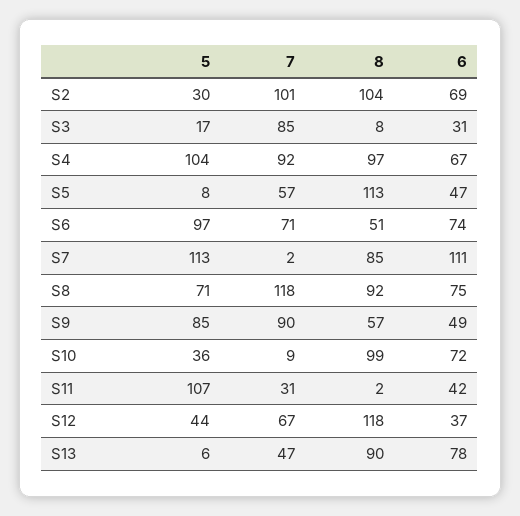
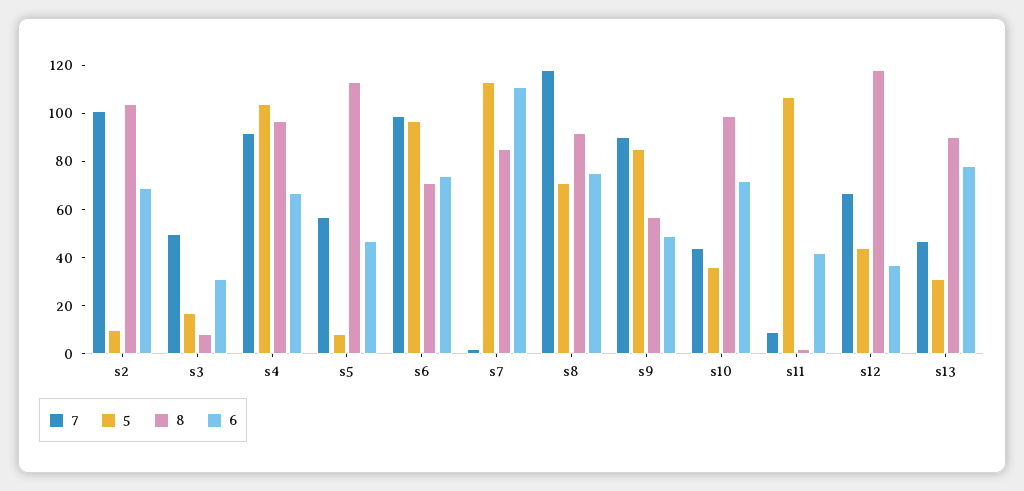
5, S2: 30 -> 10
7, S3: 85 -> 50
7, S6: 71 -> 100
8, S6: 51 -> 70
7, S10: 9 -> 45
7, S11: 31 -> 10
5, S13: 6 -> 30

